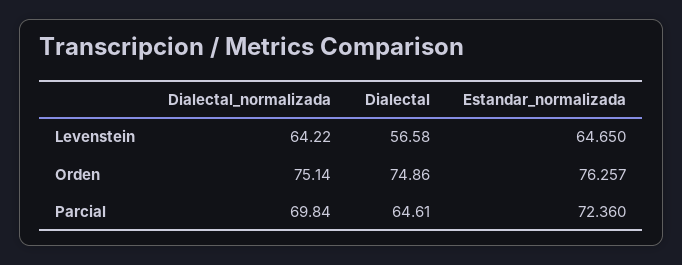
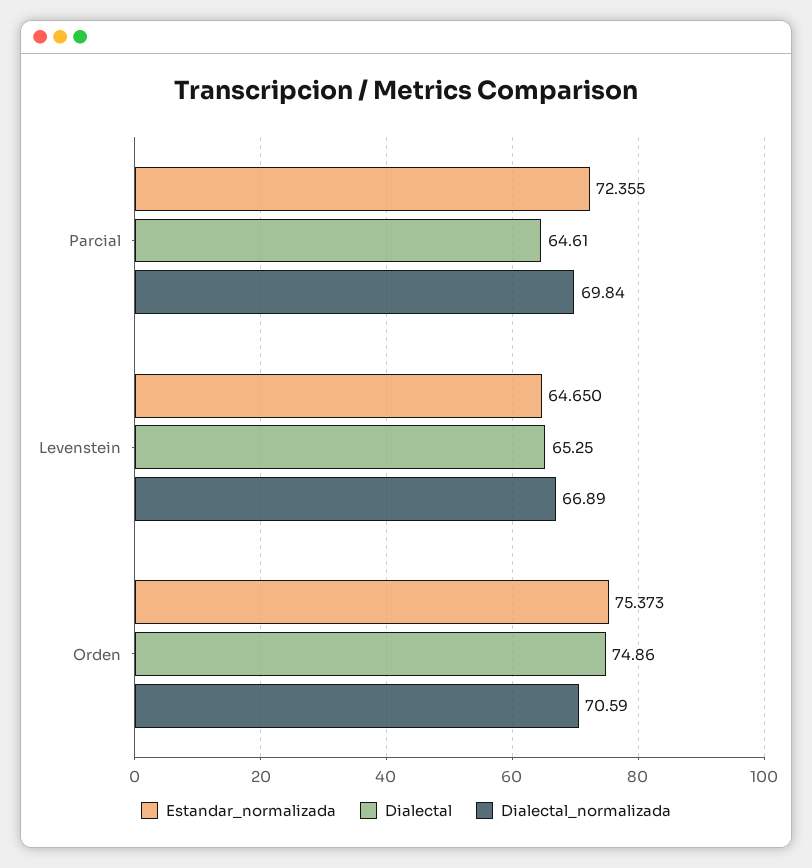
Dialectal_normalizada, Levenstein: 64.22 -> 66.89
Dialectal, Levenstein: 56.58 -> 65.25
Dialectal_normalizada, Orden: 75.14 -> 70.59
Estandar_normalizada, Orden: 76.257 -> 75.373
Estandar_normalizada, Parcial: 72.36 -> 72.355

